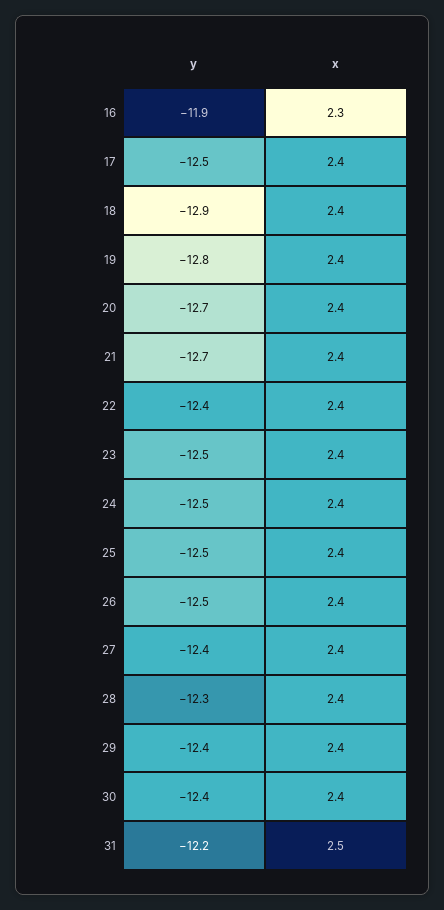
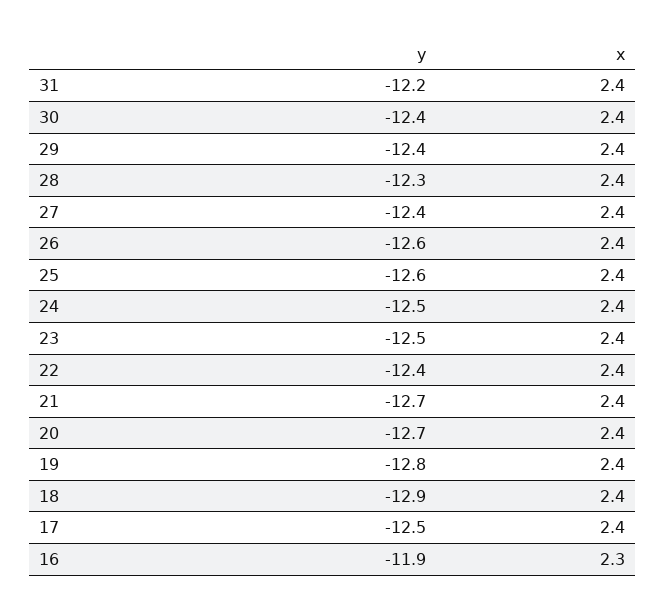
y, 25: -12.5 -> -12.6
y, 26: -12.5 -> -12.6
x, 31: 2.5 -> 2.4

